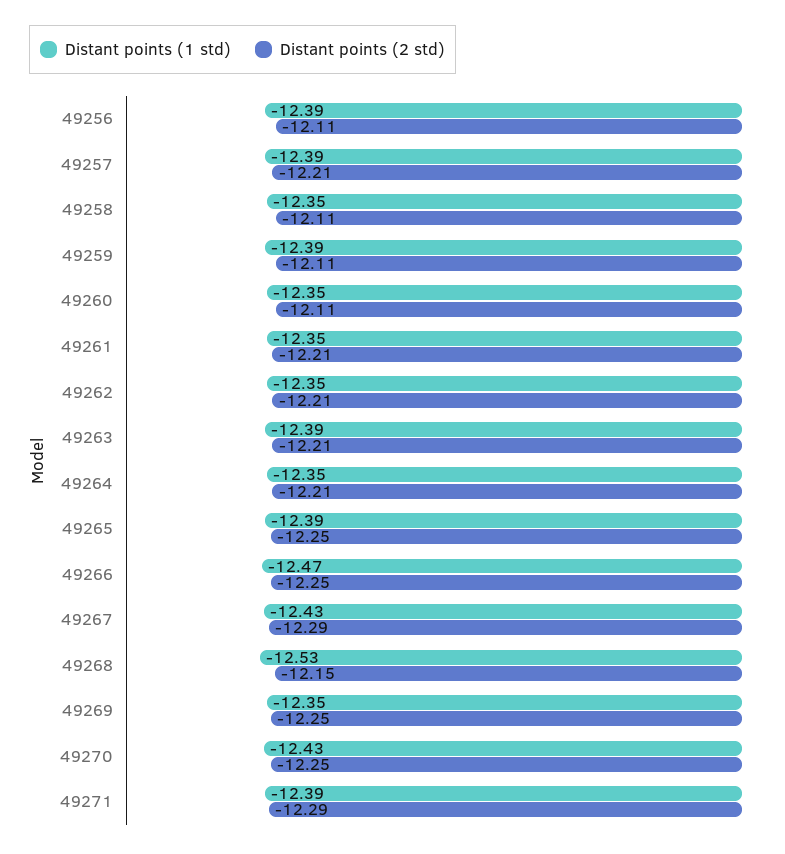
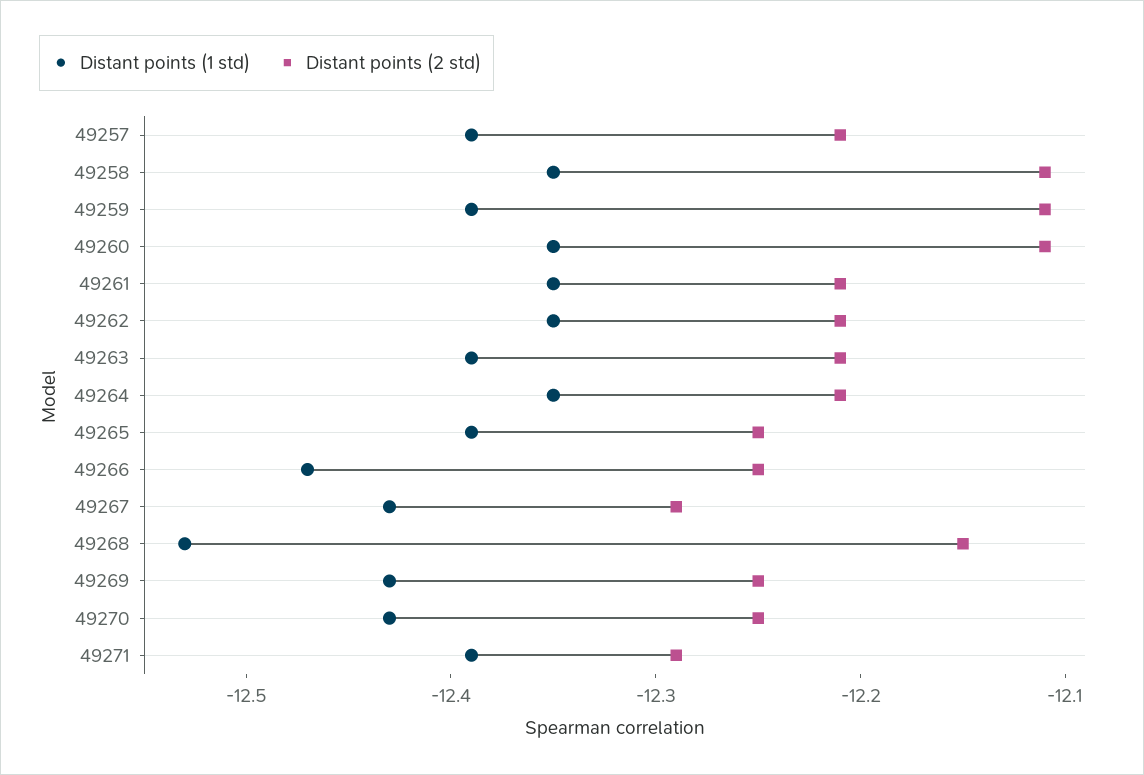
Distant points (1 std), 49256: -12.39 -> none
Distant points (2 std), 49256: -12.11 -> none
Distant points (1 std), 49269: -12.35 -> -12.43

